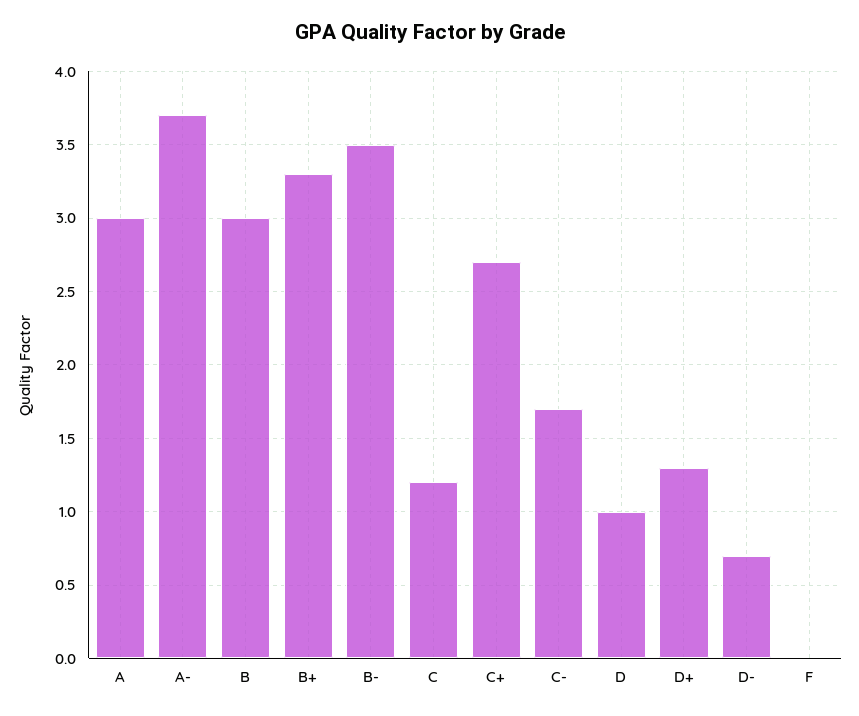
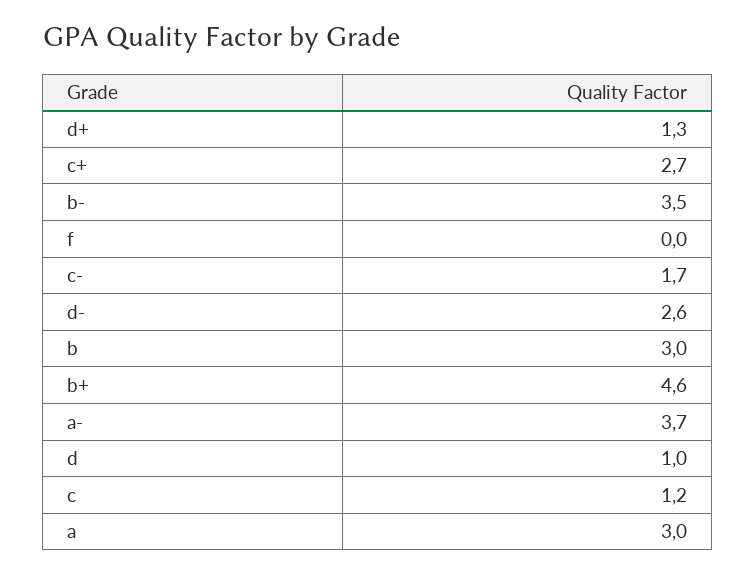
B+: 3.3 -> 4.6
D-: 0.7 -> 2.6

